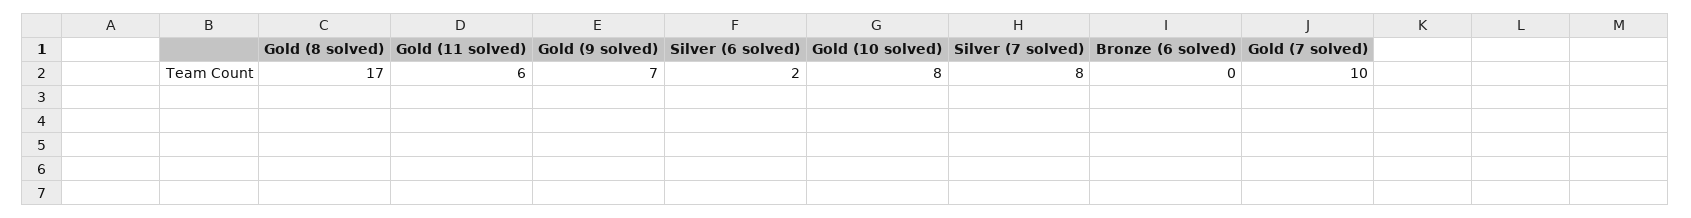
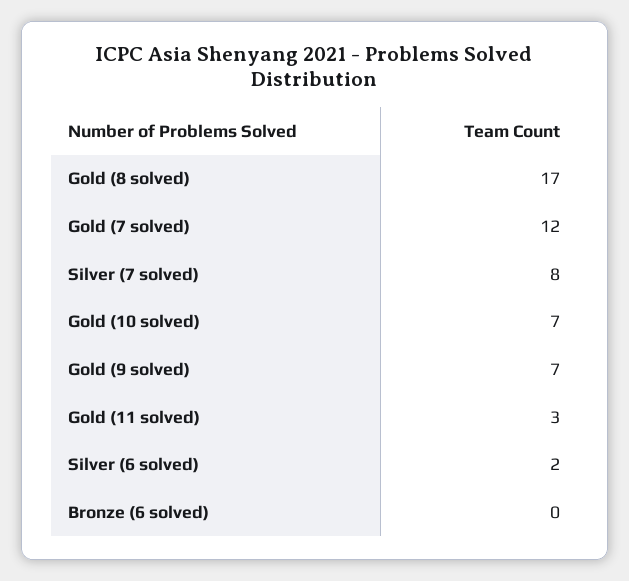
Gold (11 solved): 6 -> 3
Gold (10 solved): 8 -> 7
Gold (7 solved): 10 -> 12

